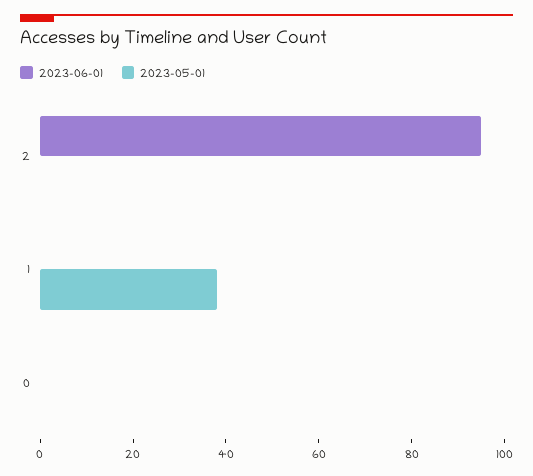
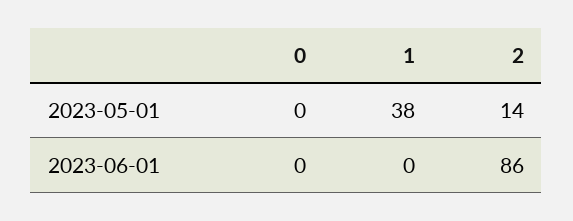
2023-06-01, 2: 95 -> 86
2023-05-01, 2: 0 -> 14

